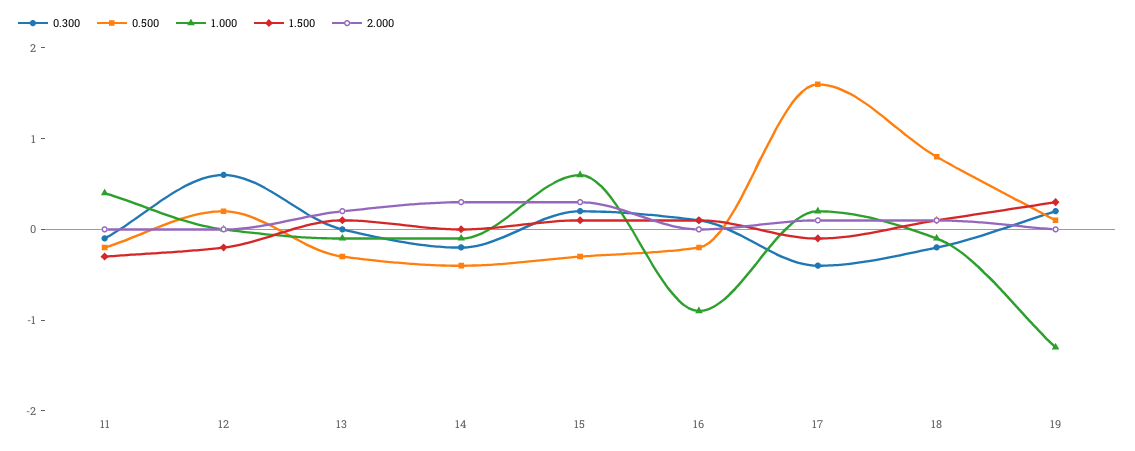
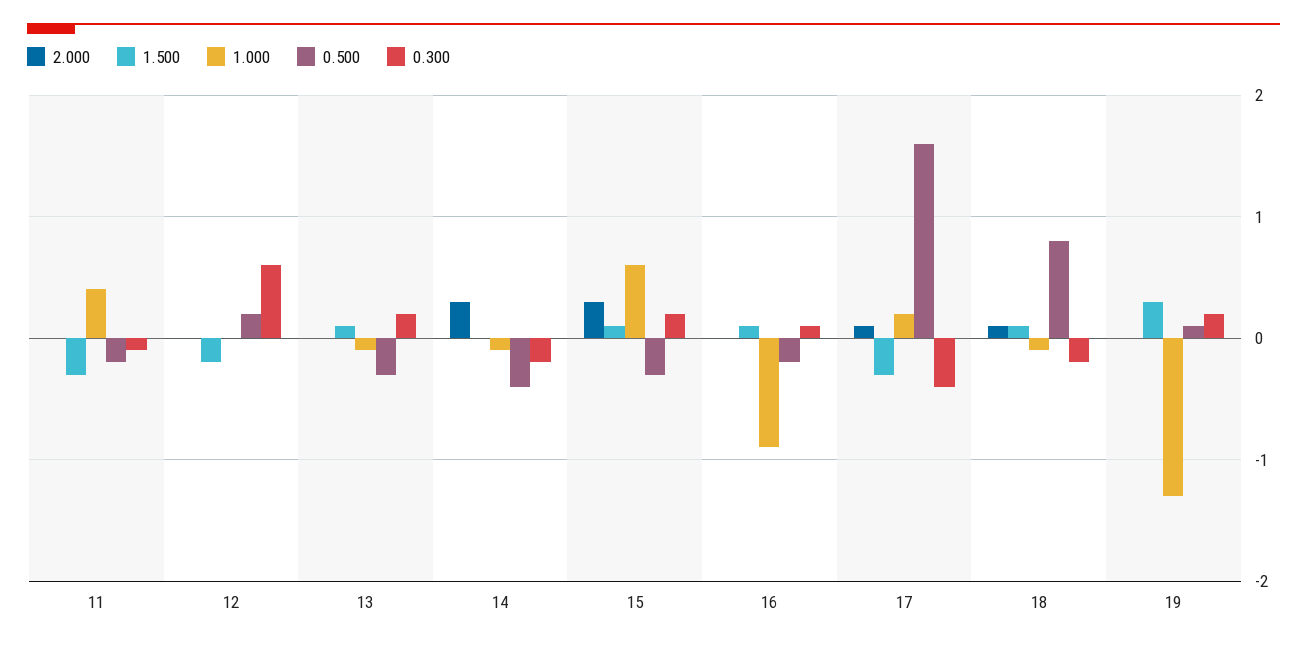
0.300, 13: 0 -> 0.2
2.000, 13: 0.2 -> 0
1.500, 17: -0.1 -> -0.3

